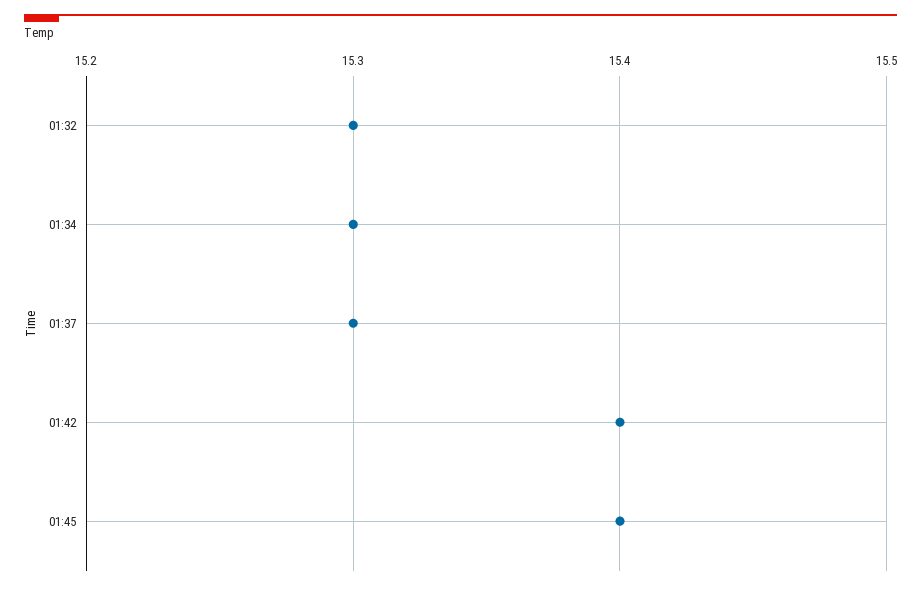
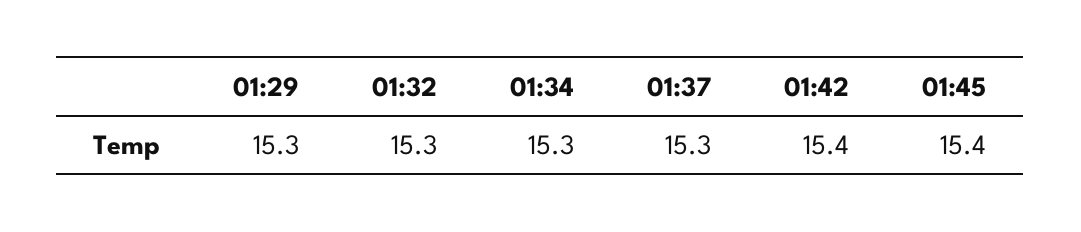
01:29: none -> 15.3

